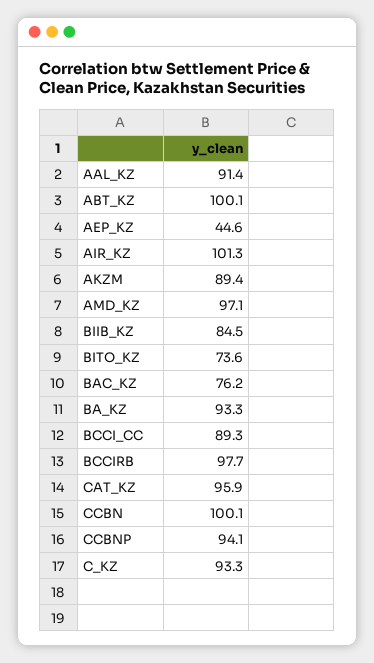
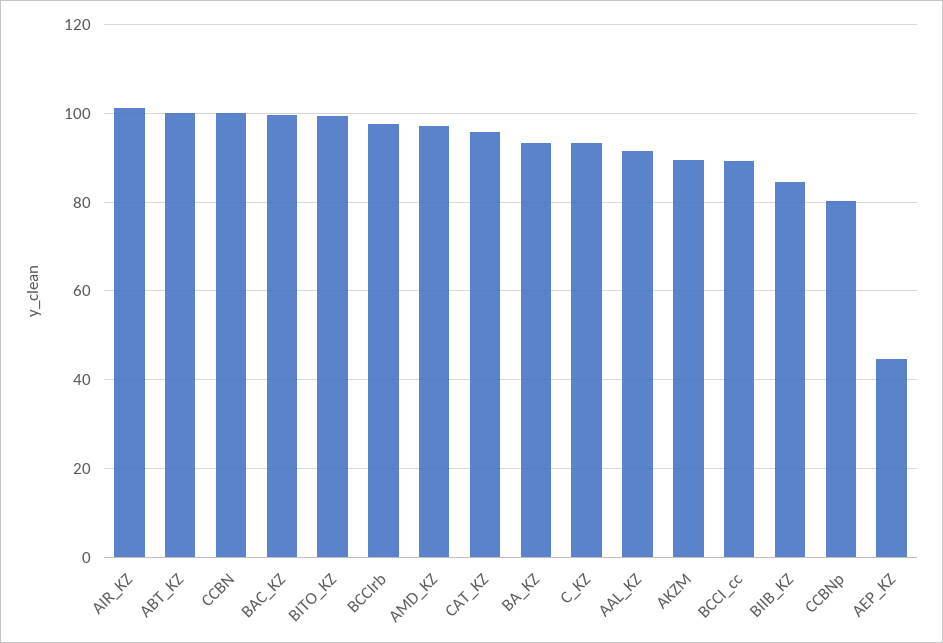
BITO_KZ: 73.6 -> 100
BAC_KZ: 76.2 -> 100
CCBNP: 94.1 -> 80

